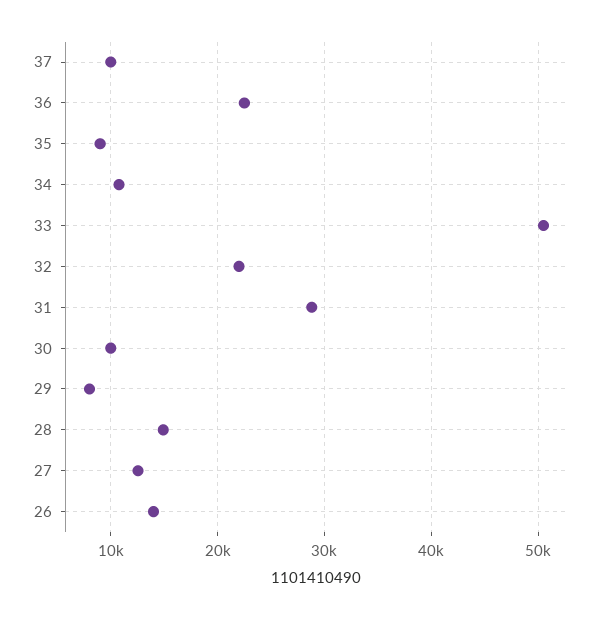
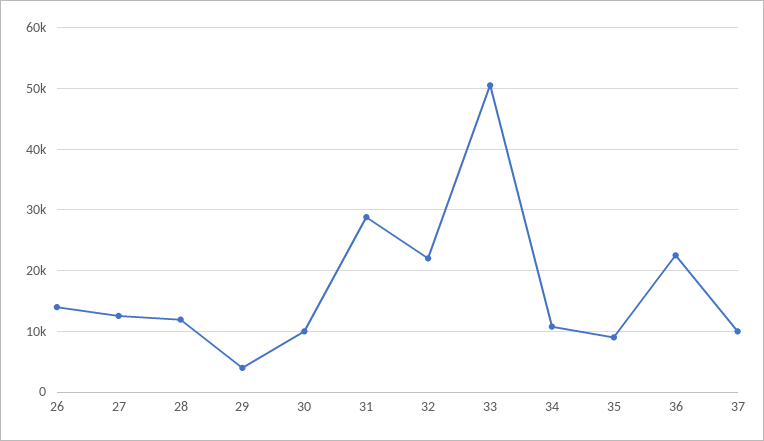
29: 8000 -> 4000
28: 15000 -> 12000

